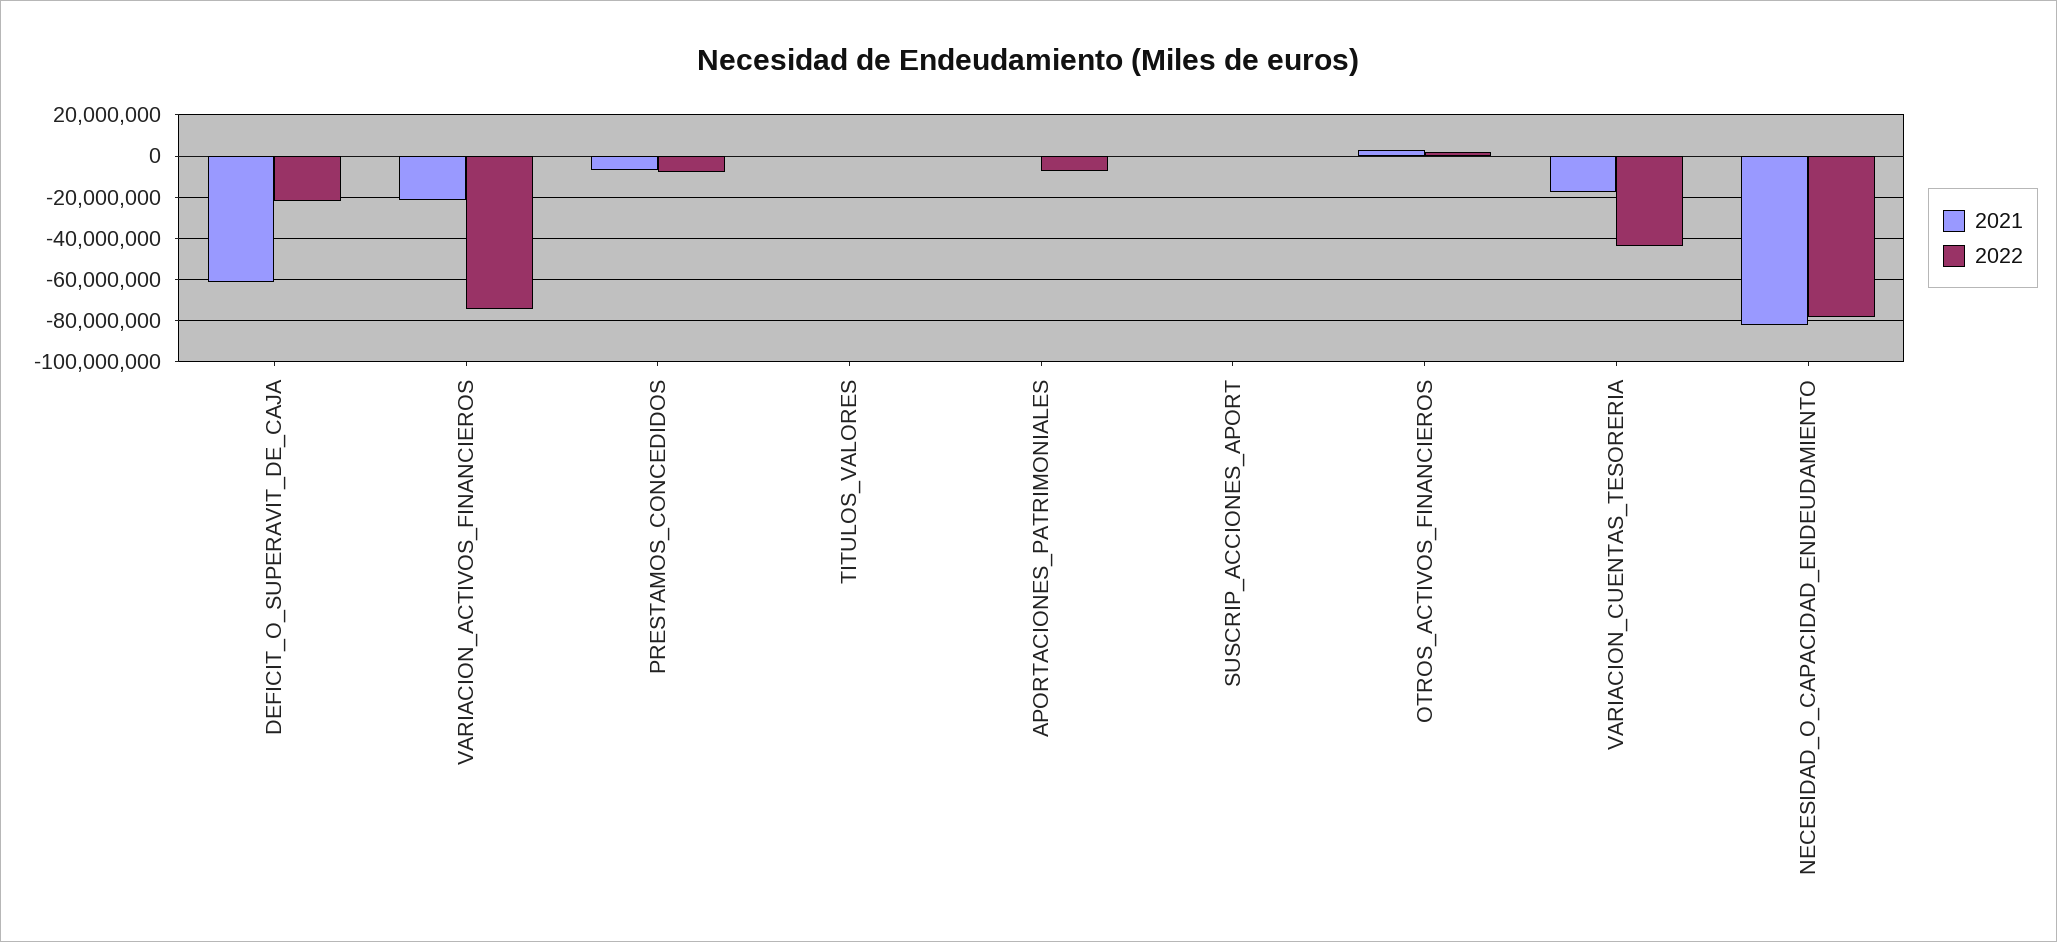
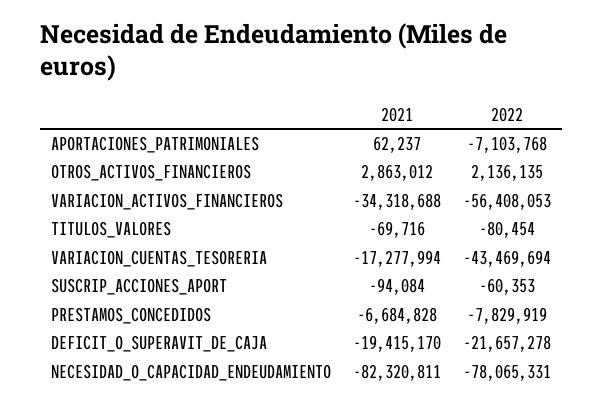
2021, DEFICIT_O_SUPERAVIT_DE_CAJA: -60000000 -> -19415170
2021, VARIACION_ACTIVOS_FINANCIEROS: -20000000 -> -34318688
2022, VARIACION_ACTIVOS_FINANCIEROS: -75000000 -> -56408053

